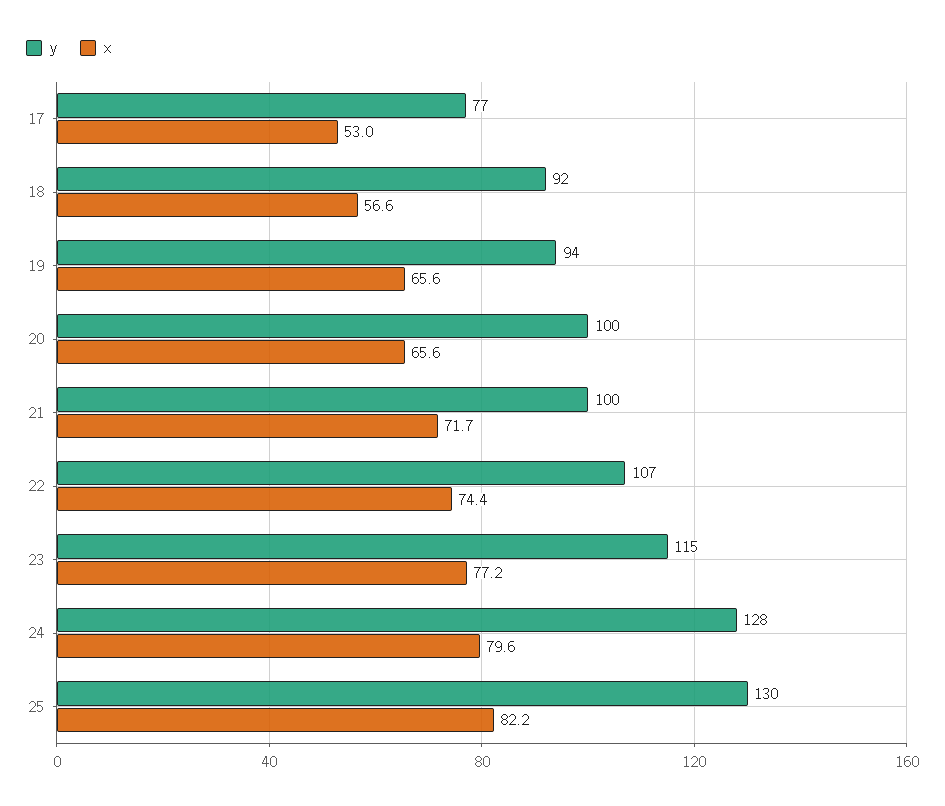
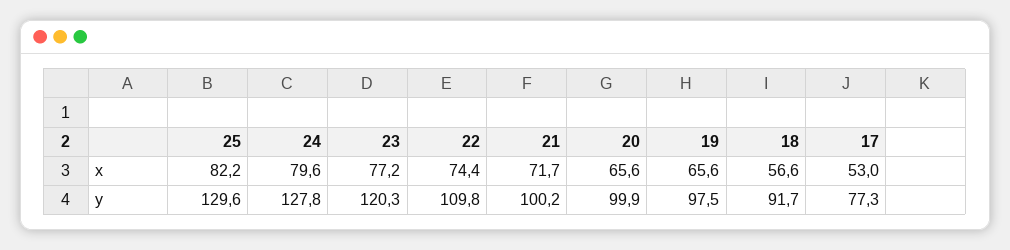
y, 19: 94 -> 97.5
y, 22: 107 -> 109.8
y, 23: 115 -> 120.3

